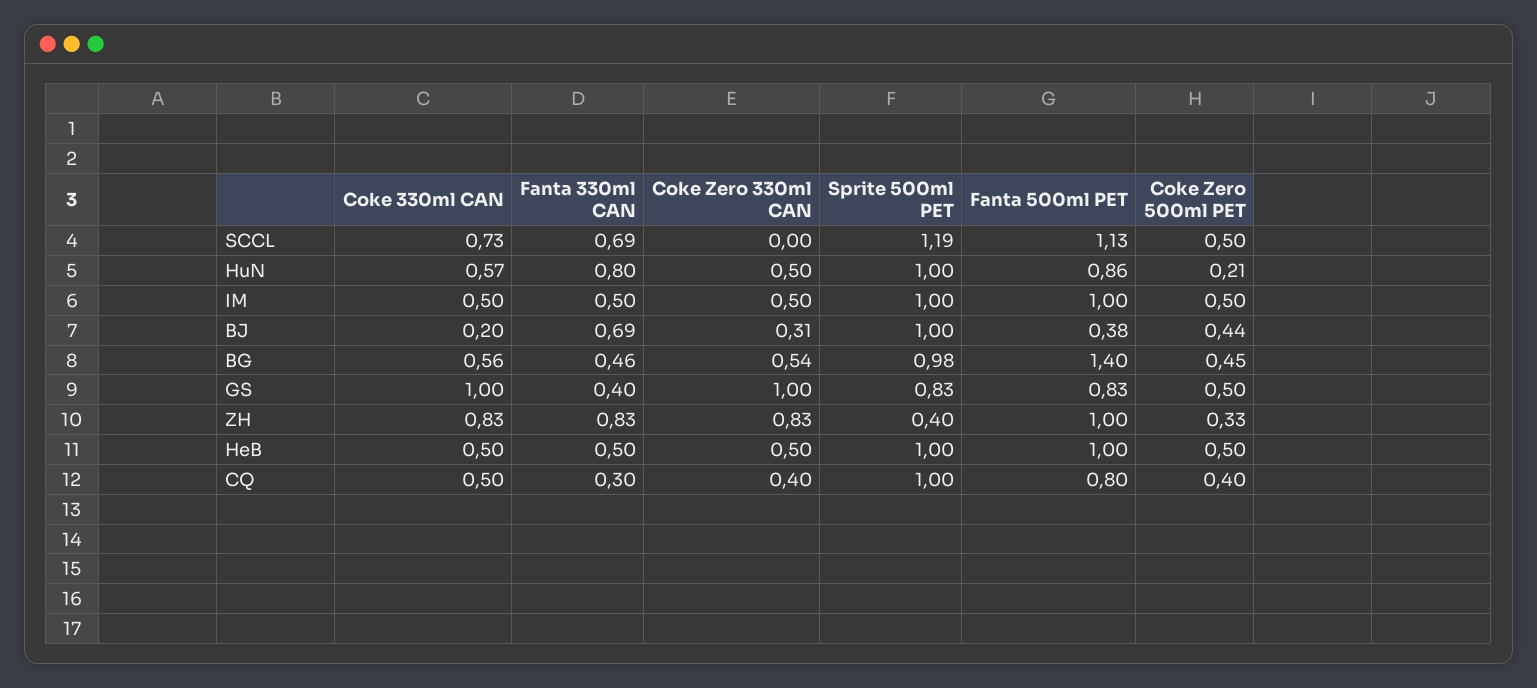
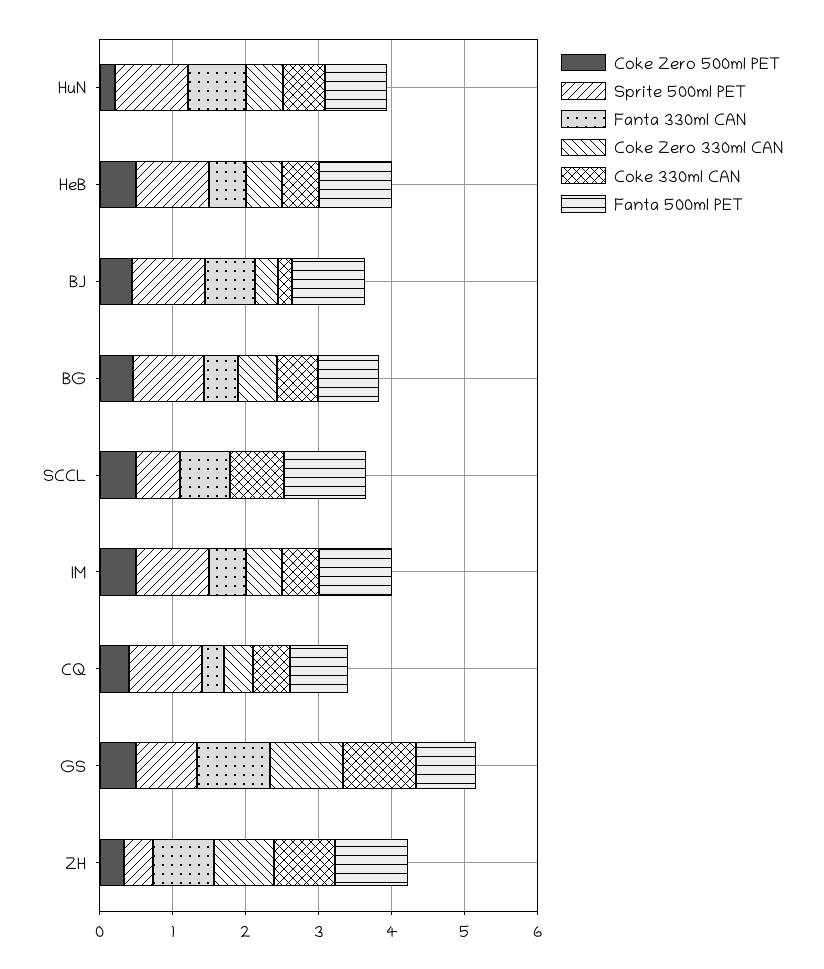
Sprite 500ml PET, SCCL: 1.19 -> 0.6
Fanta 500ml PET, BJ: 0.38 -> 1
Fanta 500ml PET, BG: 1.4 -> 0.8
Fanta 330ml CAN, GS: 0.4 -> 1

